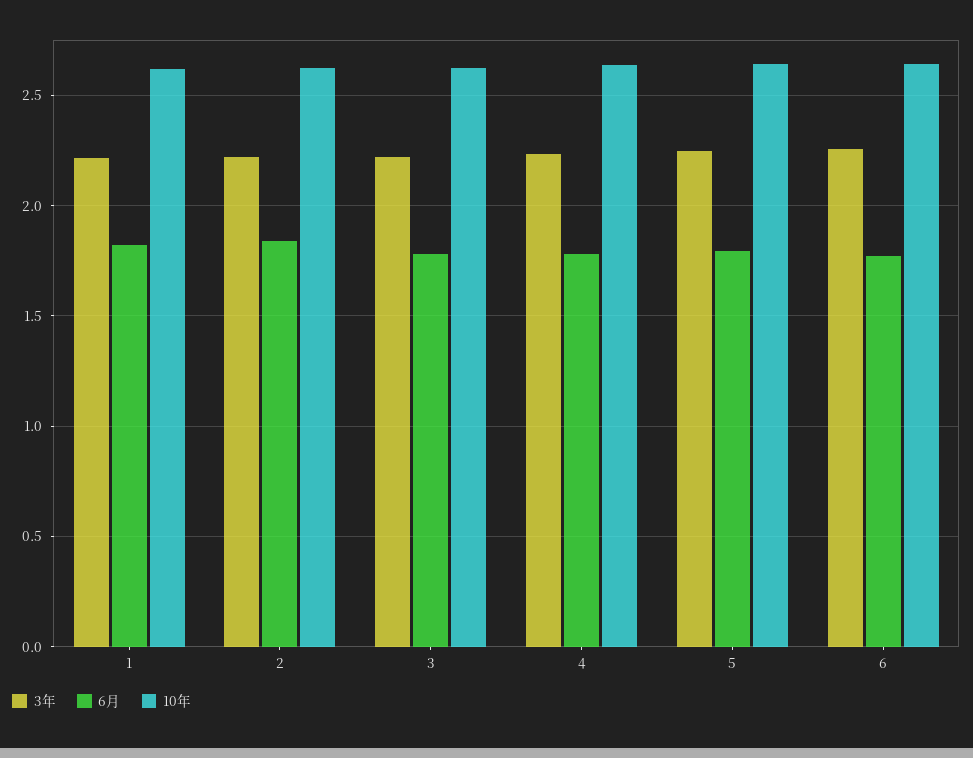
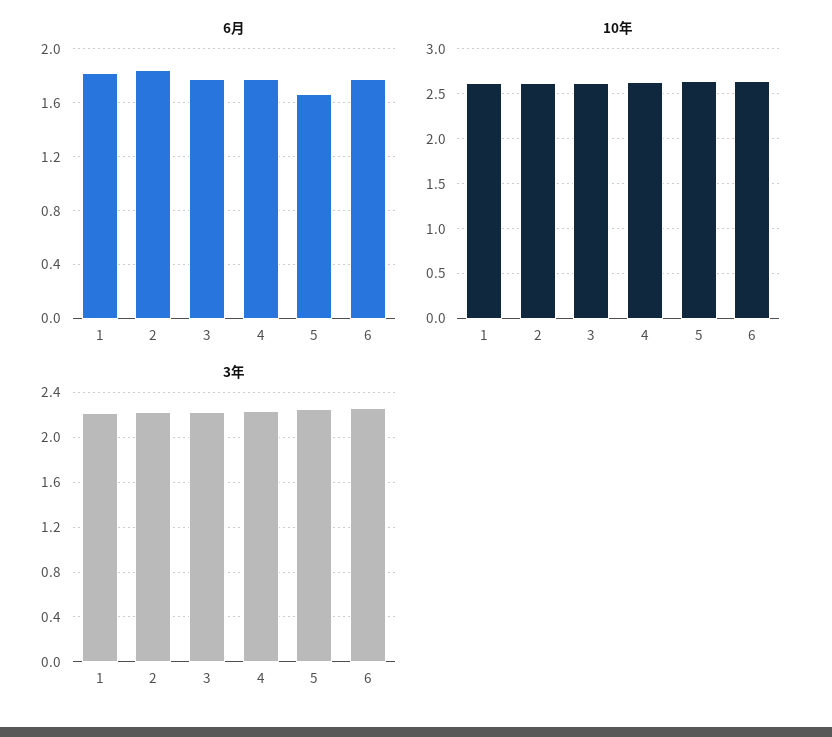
6月, 5: 1.8 -> 1.65

